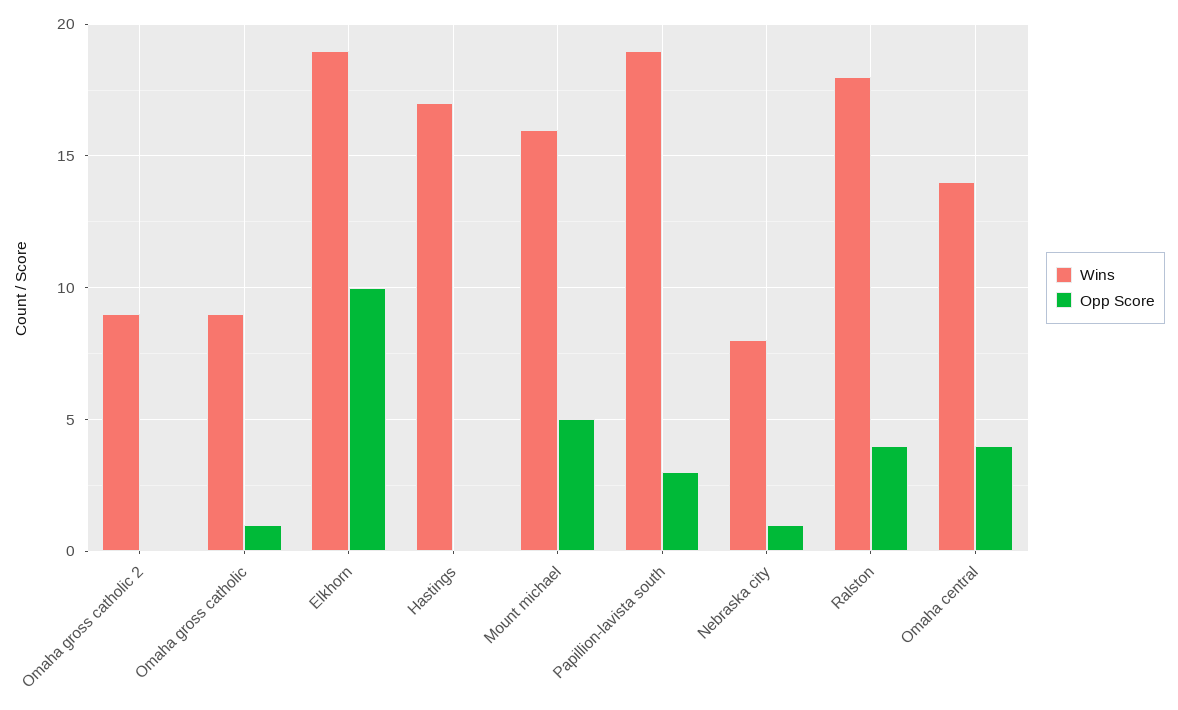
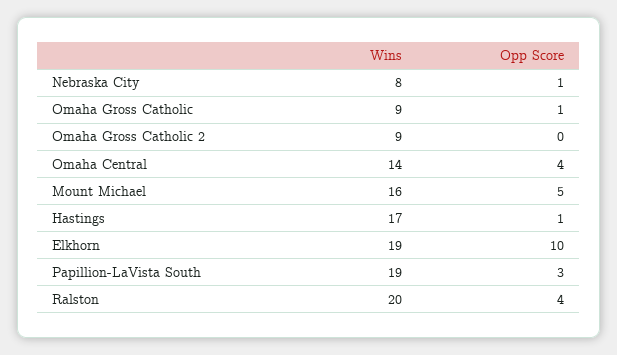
Opp Score, Hastings: 0 -> 1
Wins, Ralston: 18 -> 20

